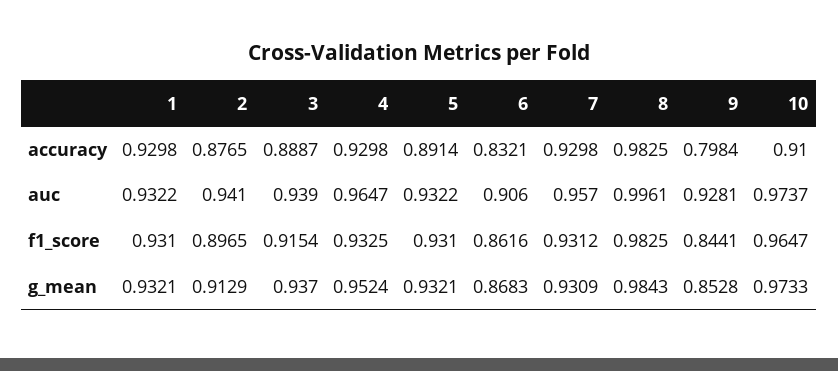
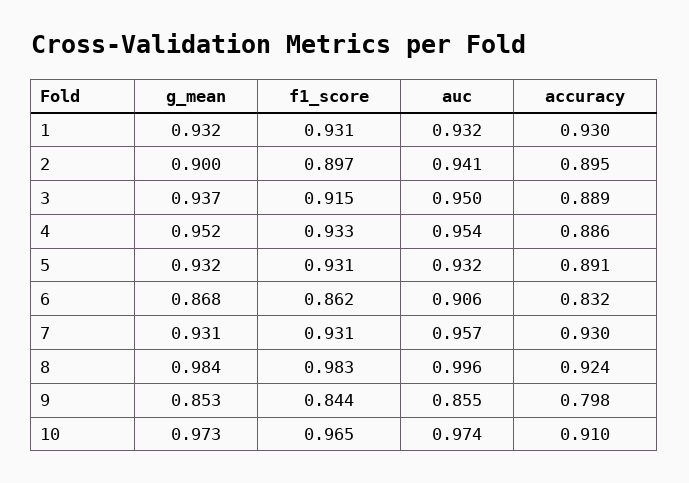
2, accuracy: 0.8765 -> 0.895
4, accuracy: 0.9298 -> 0.886
8, accuracy: 0.9825 -> 0.924
3, auc: 0.939 -> 0.95
4, auc: 0.9647 -> 0.954
9, auc: 0.9281 -> 0.855
2, g_mean: 0.9129 -> 0.9

